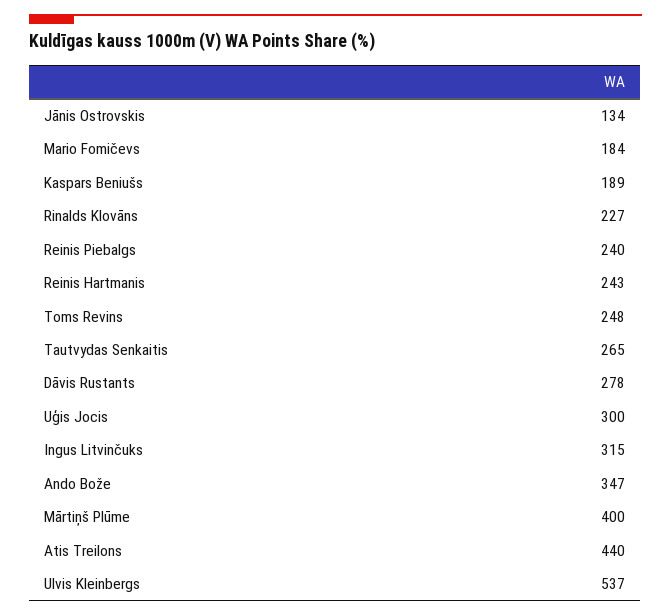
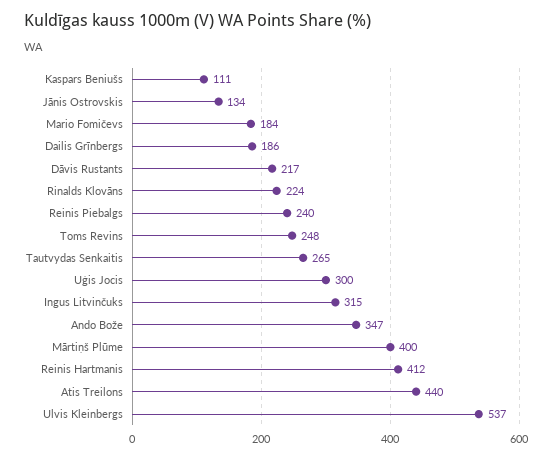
Kaspars Beniušs: 189 -> 111
Rinalds Klovāns: 227 -> 224
Reinis Hartmanis: 243 -> 412
Dāvis Rustants: 278 -> 217
Dailis Grīnbergs: none -> 186

